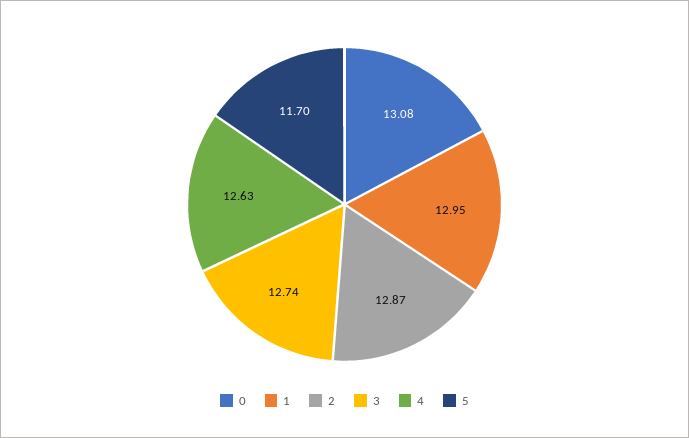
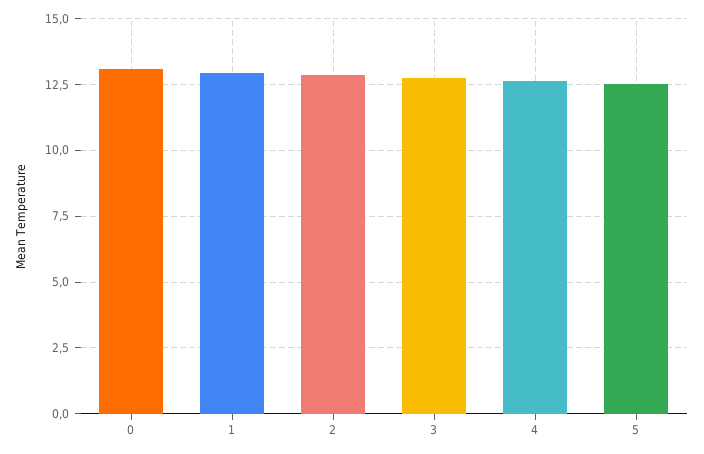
5: 11.7 -> 12.5

